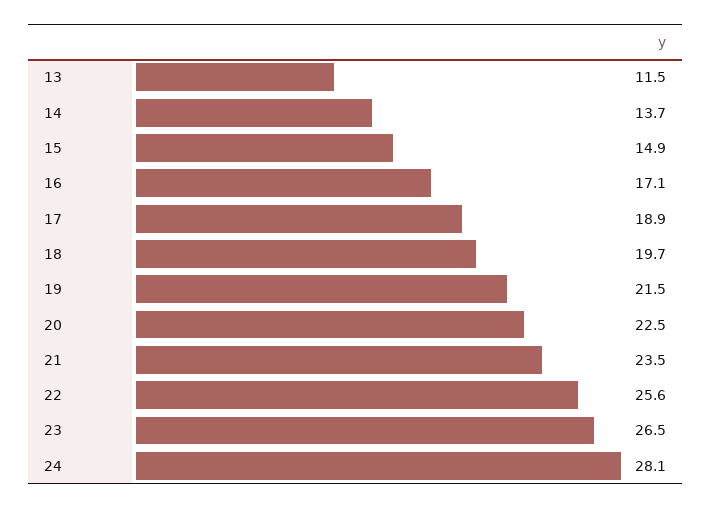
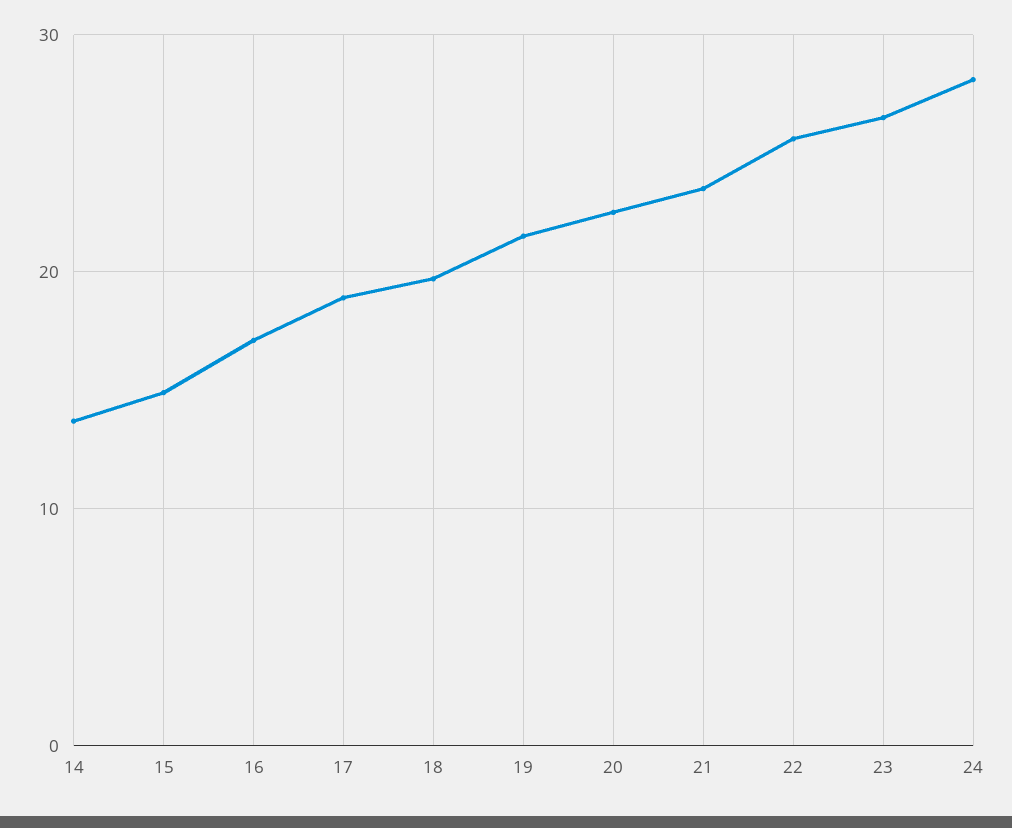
13: 11.5 -> none

